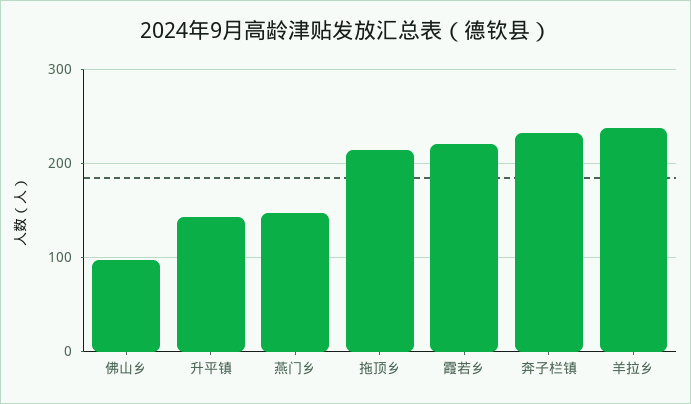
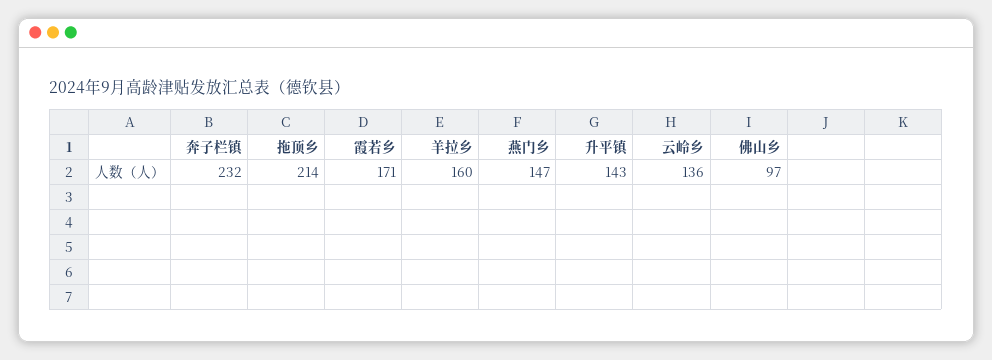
霞若乡: 220 -> 171
羊拉乡: 240 -> 160
云岭乡: none -> 136

